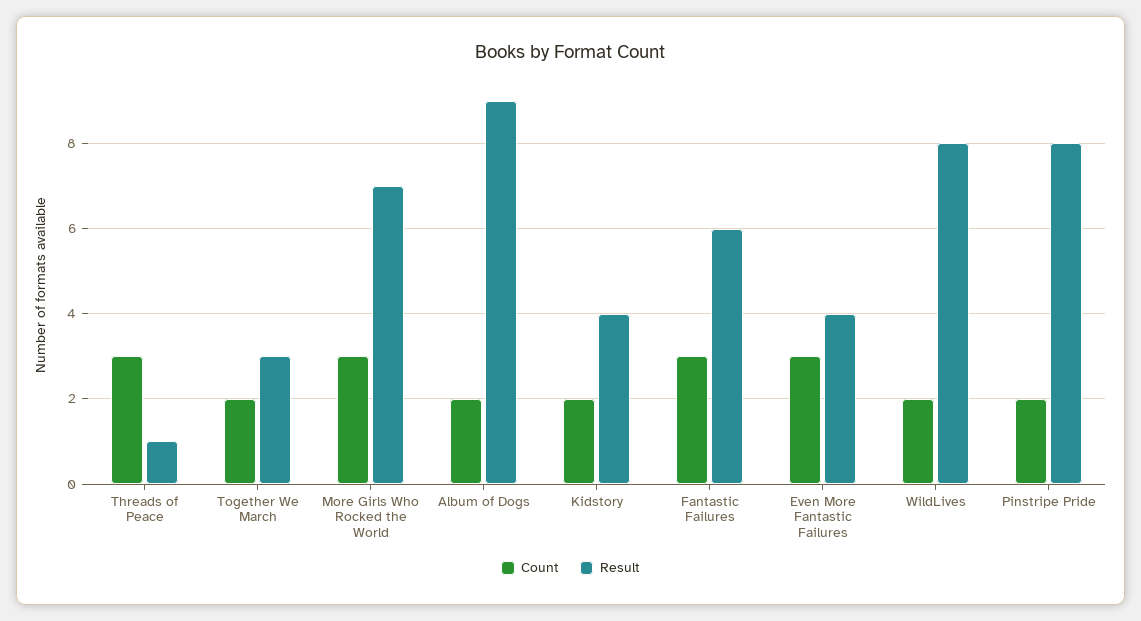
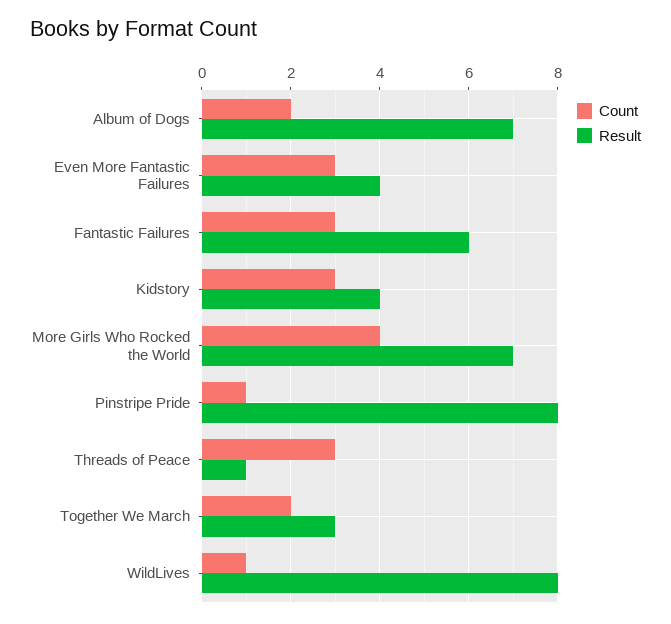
Count, More Girls Who Rocked the World: 3 -> 4
Result, Album of Dogs: 9 -> 7
Count, Kidstory: 2 -> 3
Count, WildLives: 2 -> 1
Count, Pinstripe Pride: 2 -> 1

